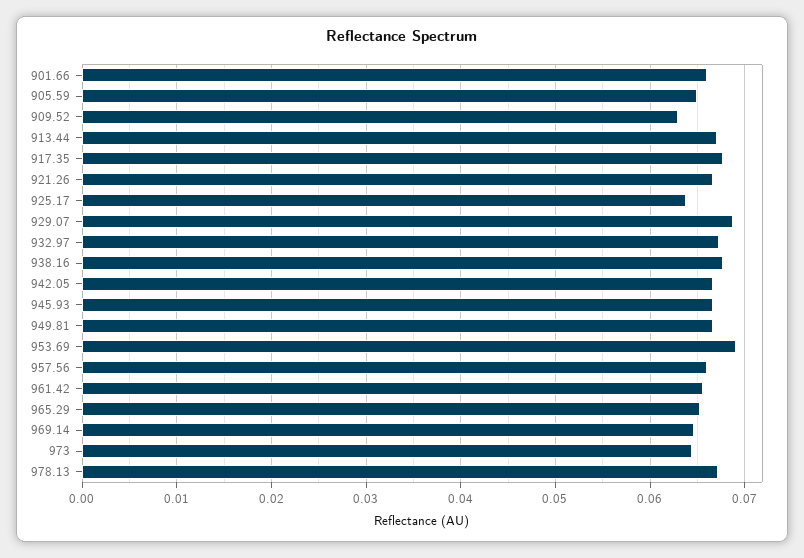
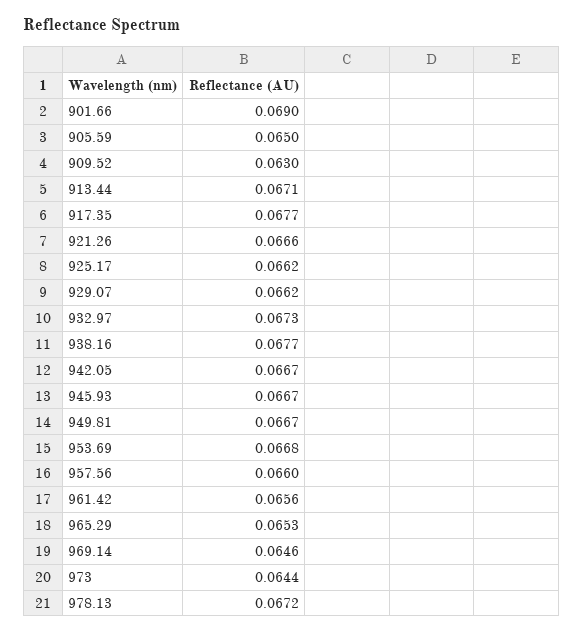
901.66: 0.066 -> 0.069
925.17: 0.064 -> 0.0662
929.07: 0.069 -> 0.0662
953.69: 0.069 -> 0.0668

